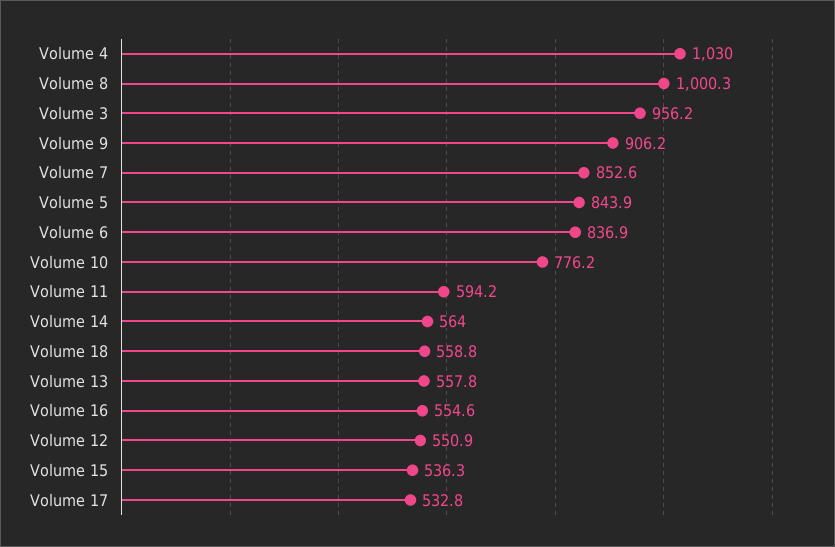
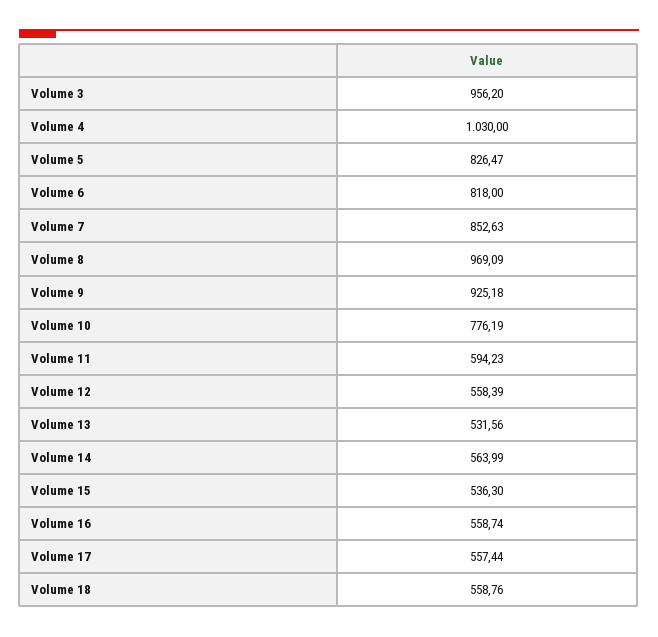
Volume 8: 1000.3 -> 969.09
Volume 9: 906.2 -> 925.18
Volume 5: 843.9 -> 826.47
Volume 6: 836.9 -> 818
Volume 13: 557.8 -> 531.56
Volume 16: 554.6 -> 558.74
Volume 12: 550.9 -> 558.39
Volume 17: 532.8 -> 557.44

